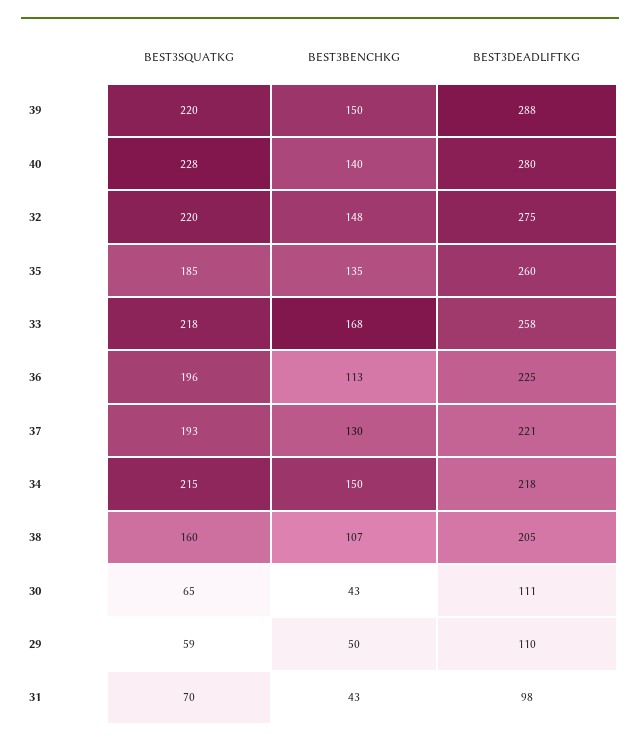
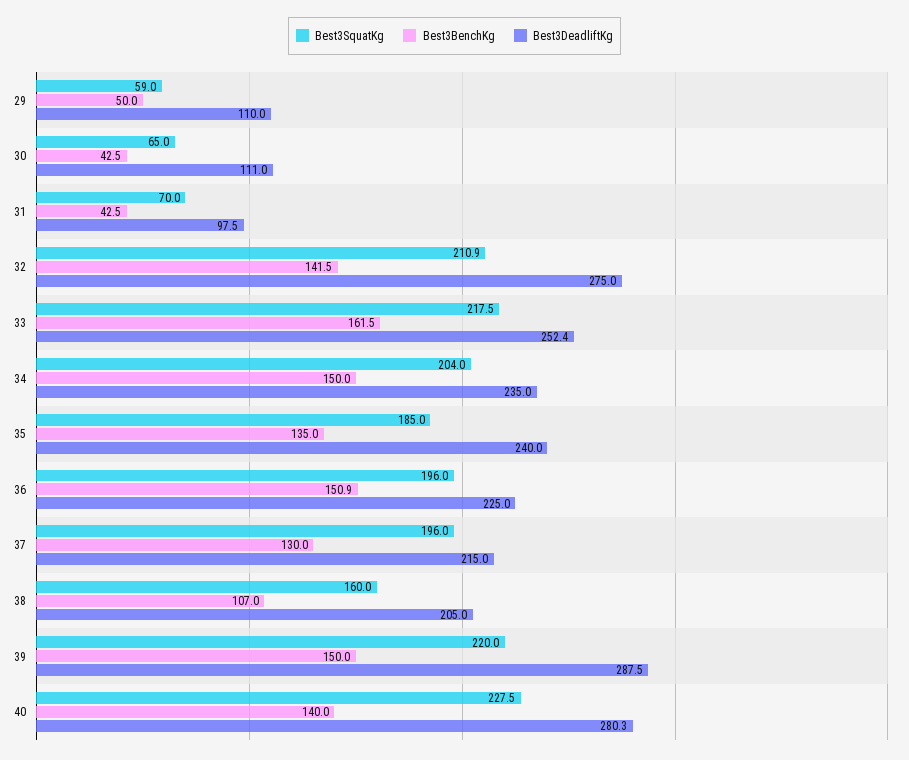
BEST3SQUATKG, 32: 220 -> 210.9
BEST3BENCHKG, 32: 148 -> 141.5
BEST3DEADLIFTKG, 35: 260 -> 240
BEST3BENCHKG, 33: 168 -> 161.5
BEST3DEADLIFTKG, 33: 258 -> 252.4
BEST3BENCHKG, 36: 113 -> 150.9
BEST3SQUATKG, 37: 193 -> 196
BEST3DEADLIFTKG, 37: 221 -> 215
BEST3SQUATKG, 34: 215 -> 204
BEST3DEADLIFTKG, 34: 218 -> 235

